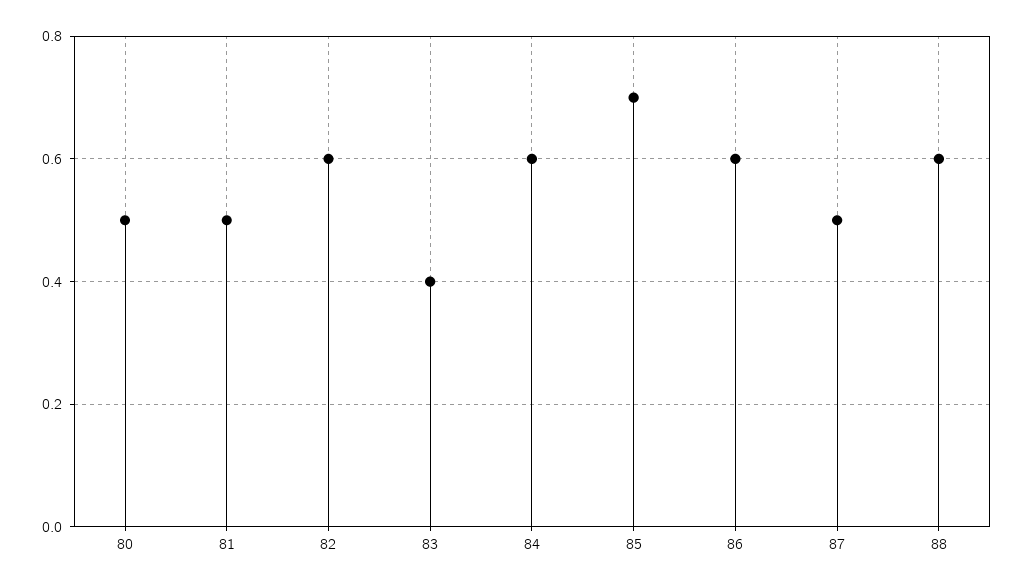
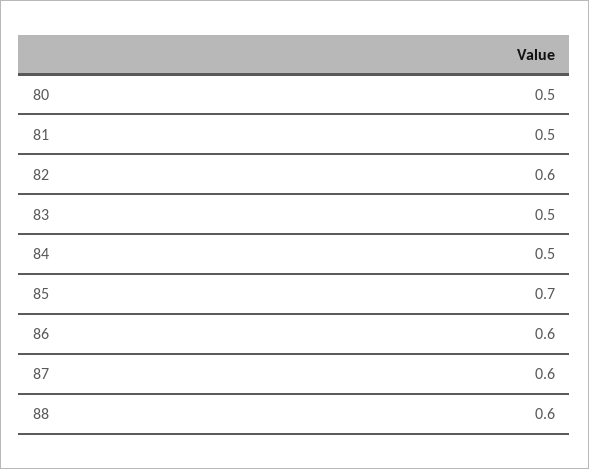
83: 0.4 -> 0.5
84: 0.6 -> 0.5
87: 0.5 -> 0.6

